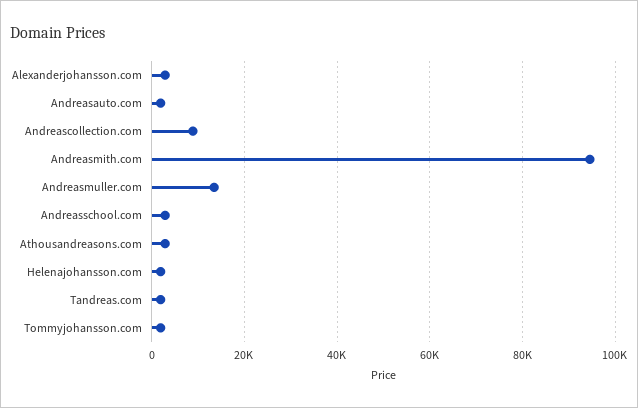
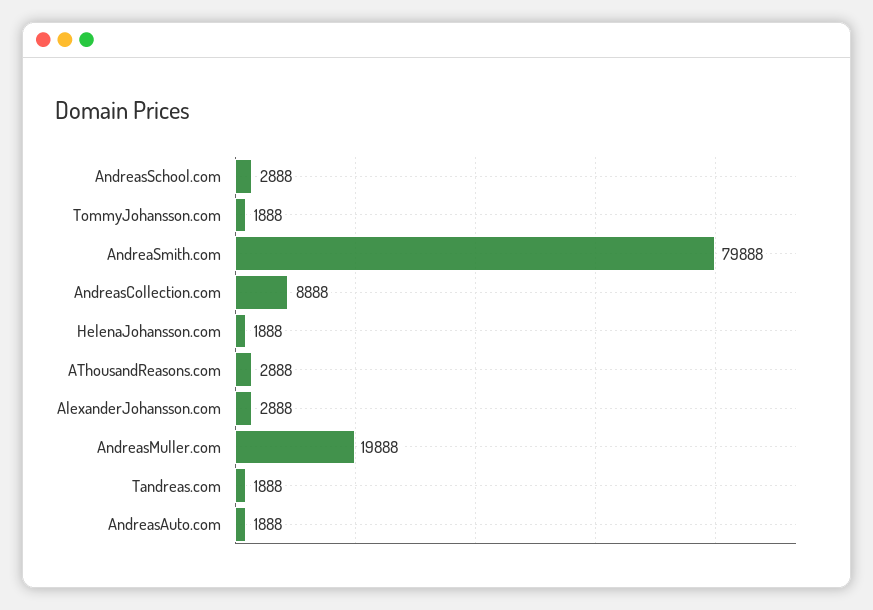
Andreasmith.com: 94000 -> 79888
Andreasmuller.com: 14000 -> 19888

